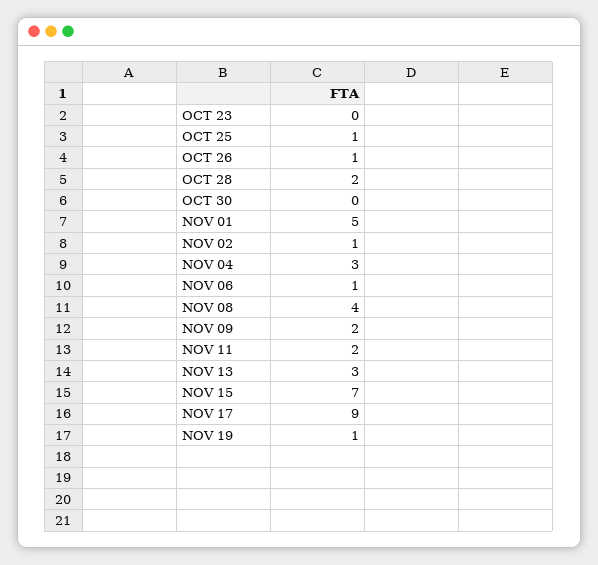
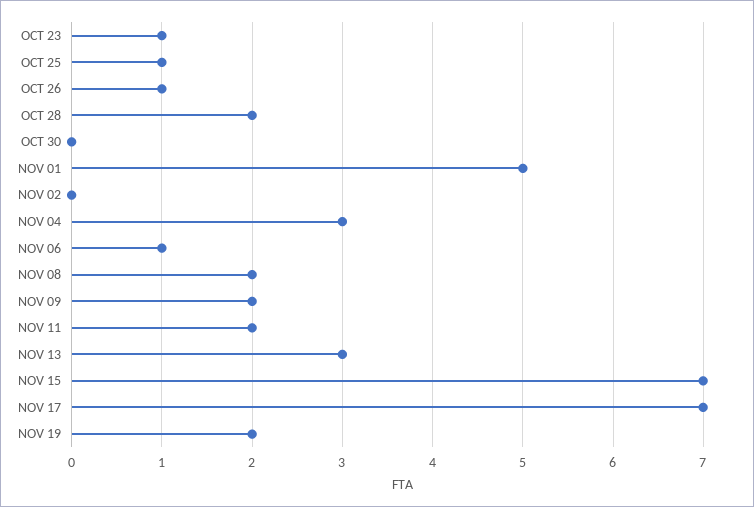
OCT 23: 0 -> 1
NOV 02: 1 -> 0
NOV 08: 4 -> 2
NOV 17: 9 -> 7
NOV 19: 1 -> 2

